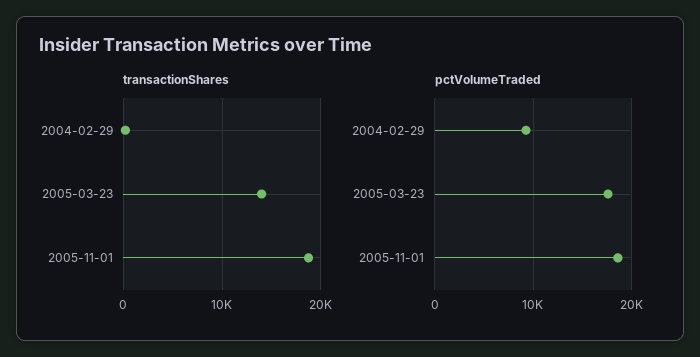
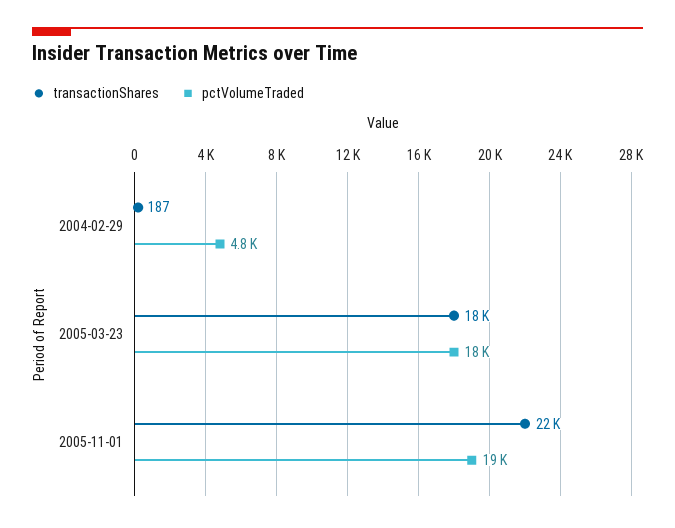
transactionShares, 2005-03-23: 14000 -> 18000
transactionShares, 2005-11-01: 19000 -> 22000
pctVolumeTraded, 2004-02-29: 9000 -> 4800

